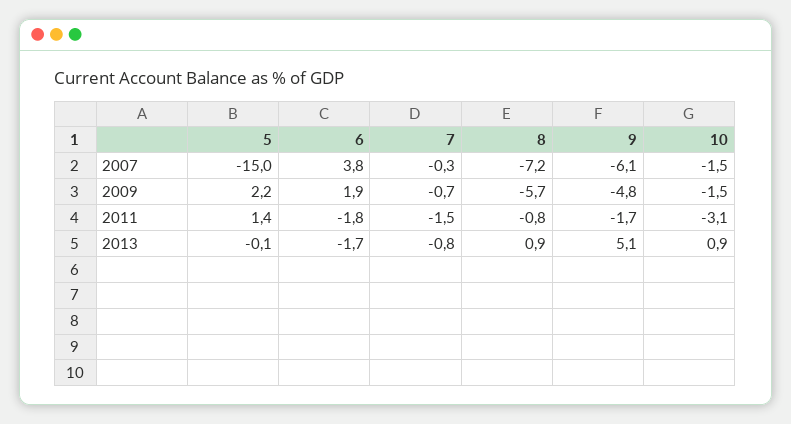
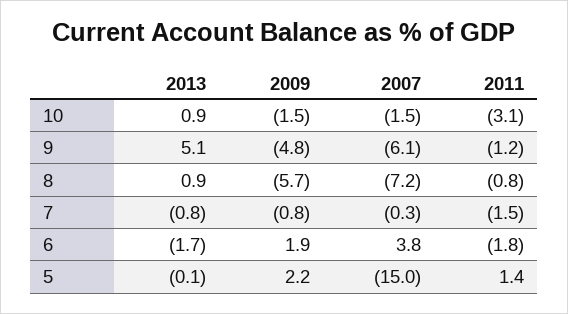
7, 2009: -0.7 -> -0.8
9, 2011: -1.7 -> -1.2

